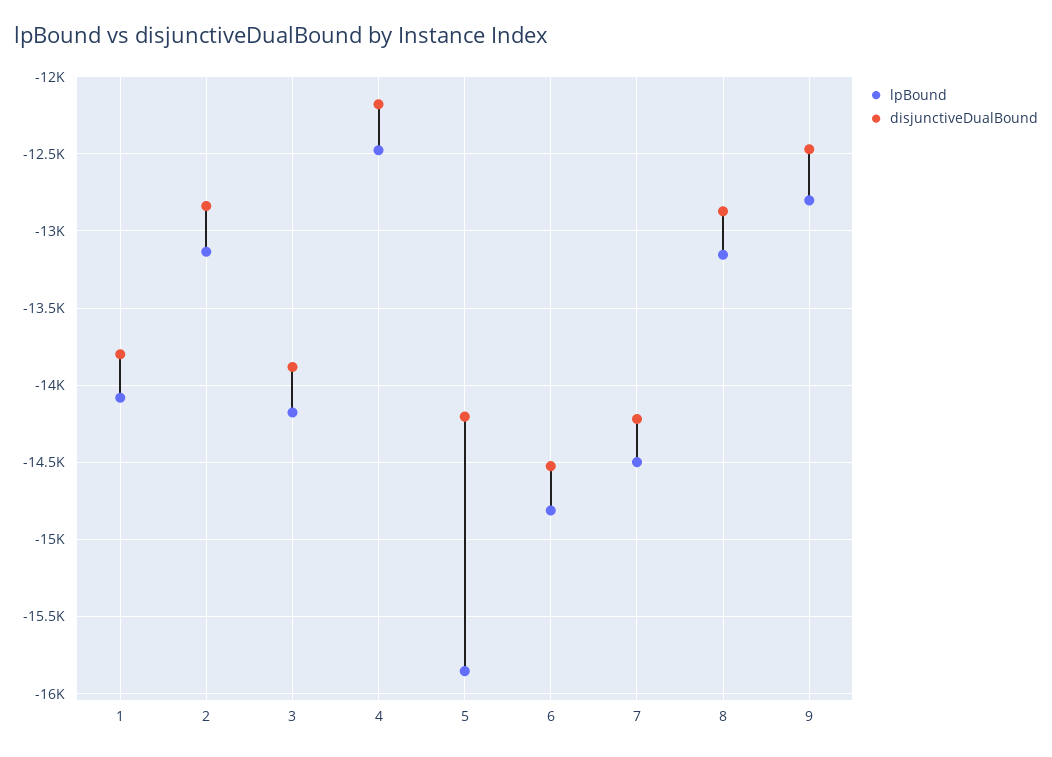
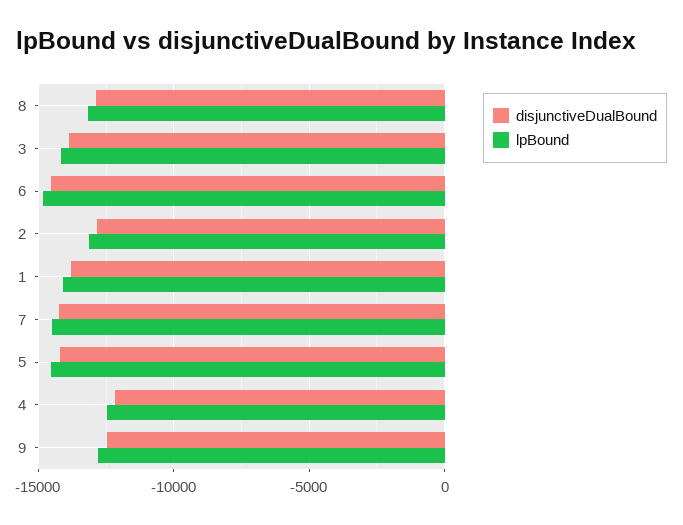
lpBound, 5: -15850 -> -14500

